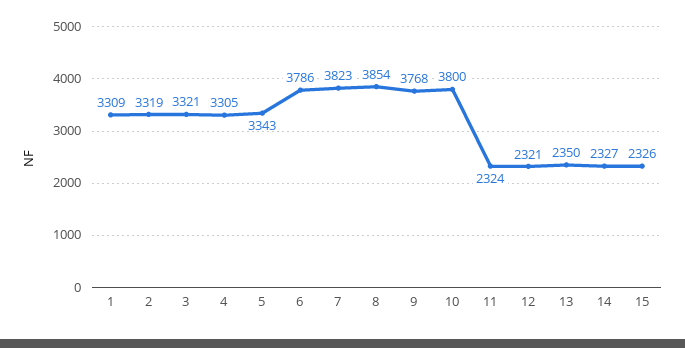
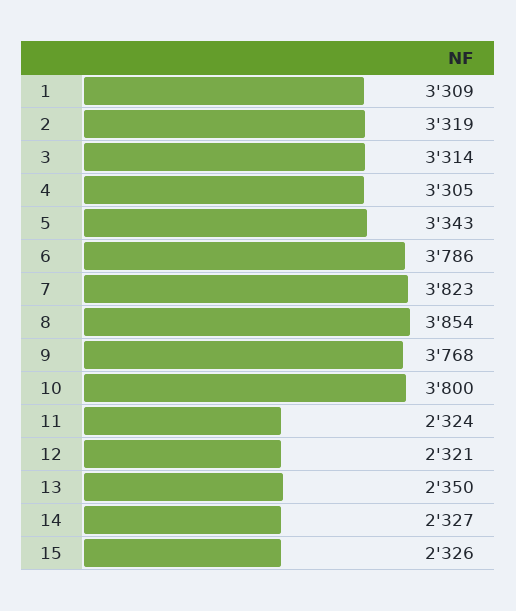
3: 3321 -> 3314

